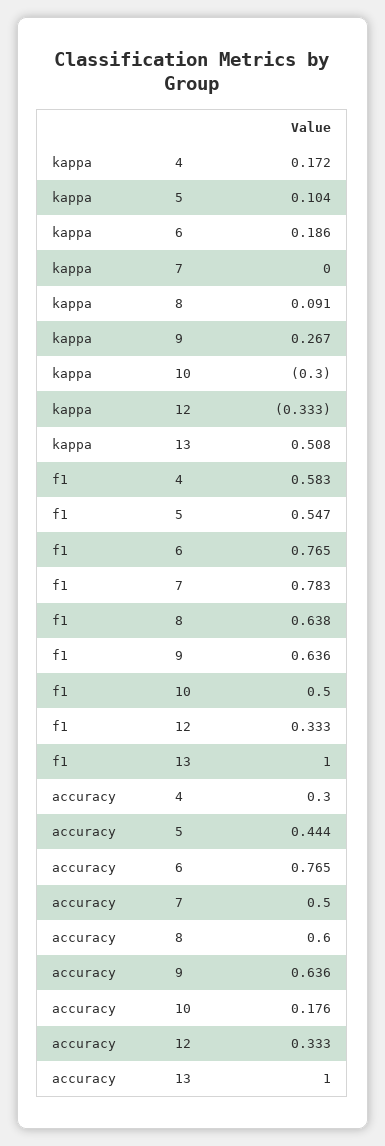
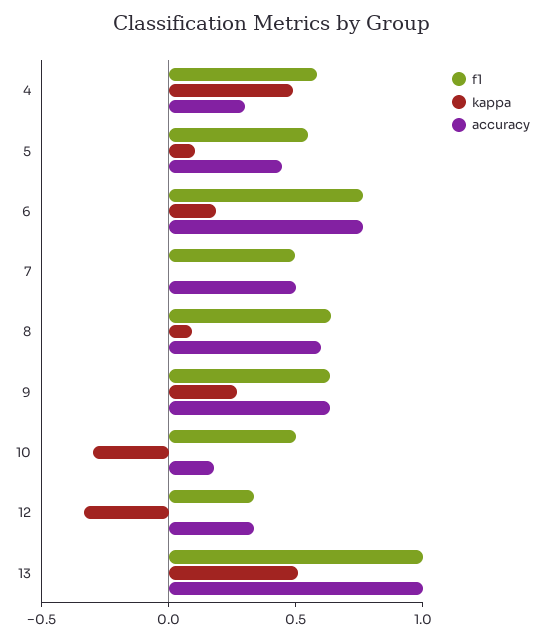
kappa, 4: 0.172 -> 0.5
f1, 7: 0.783 -> 0.5

